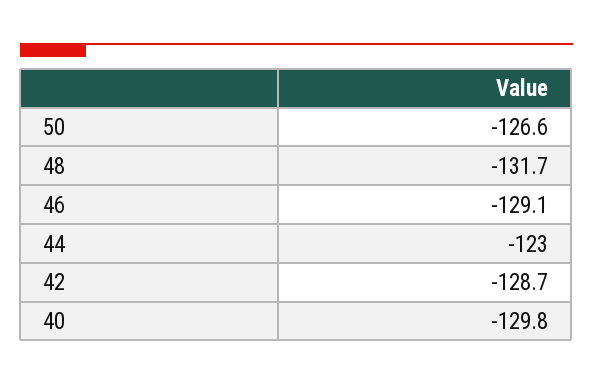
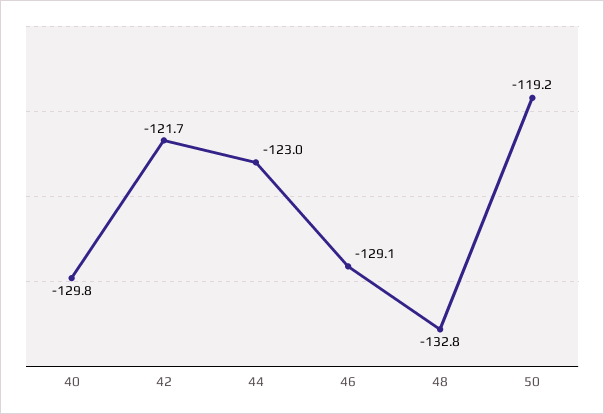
50: -126.6 -> -119.2
48: -131.7 -> -132.8
42: -128.7 -> -121.7

